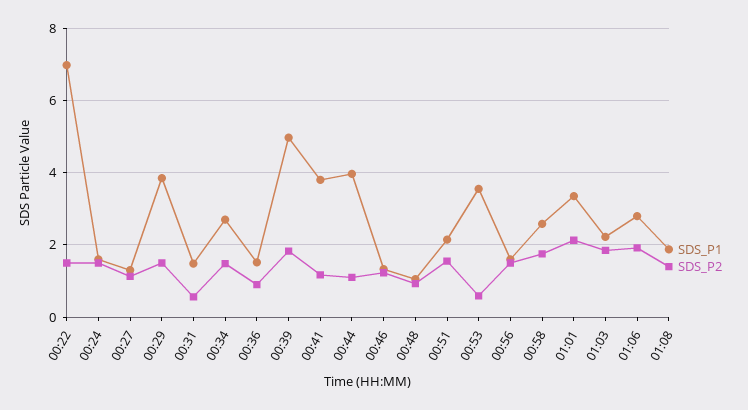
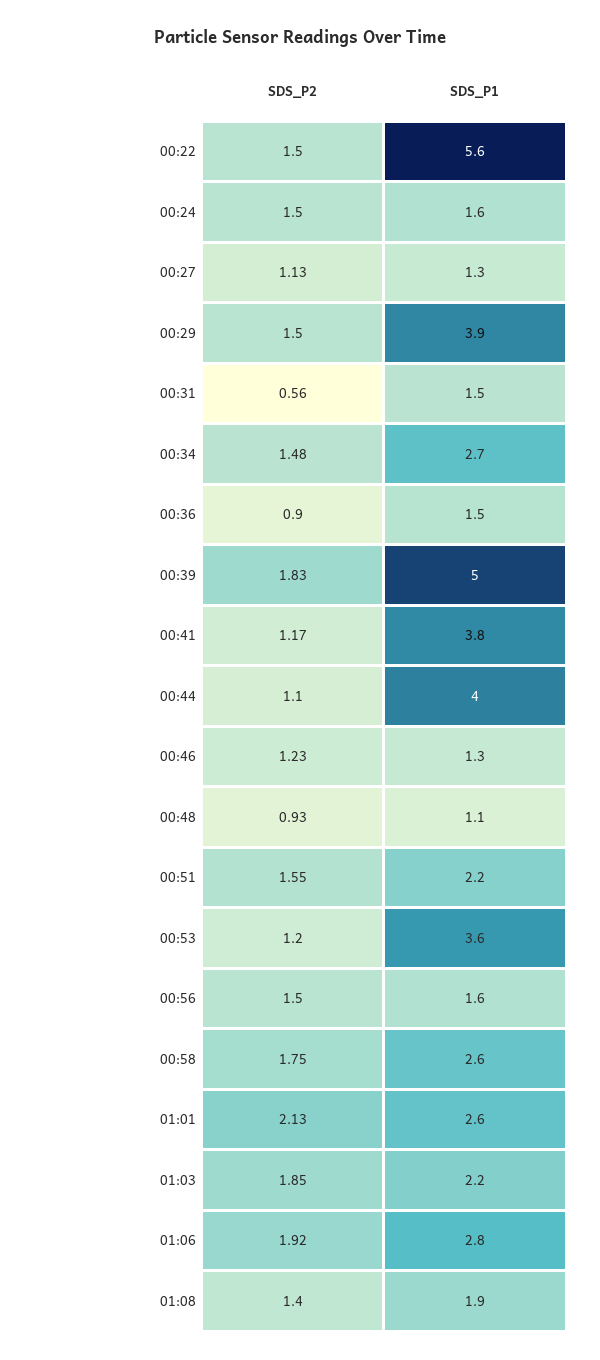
SDS_P1, 00:22: 7 -> 5.6
SDS_P2, 00:53: 0.6 -> 1.2
SDS_P1, 01:01: 3.4 -> 2.6

